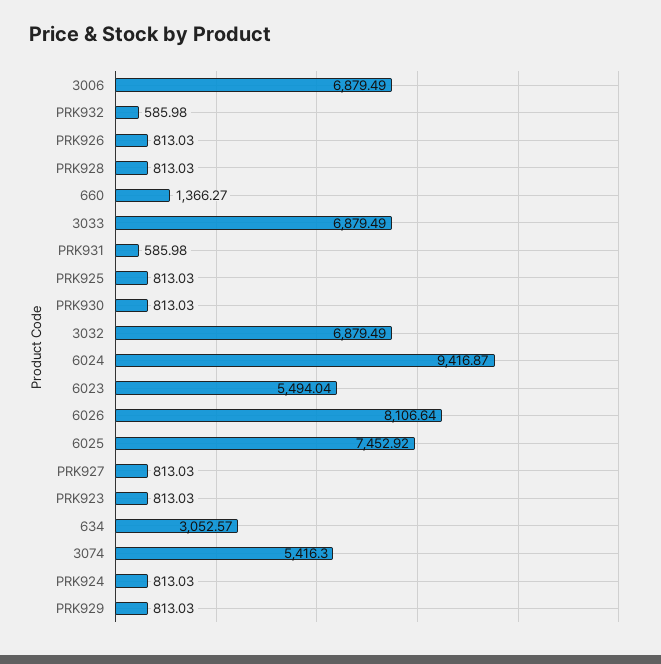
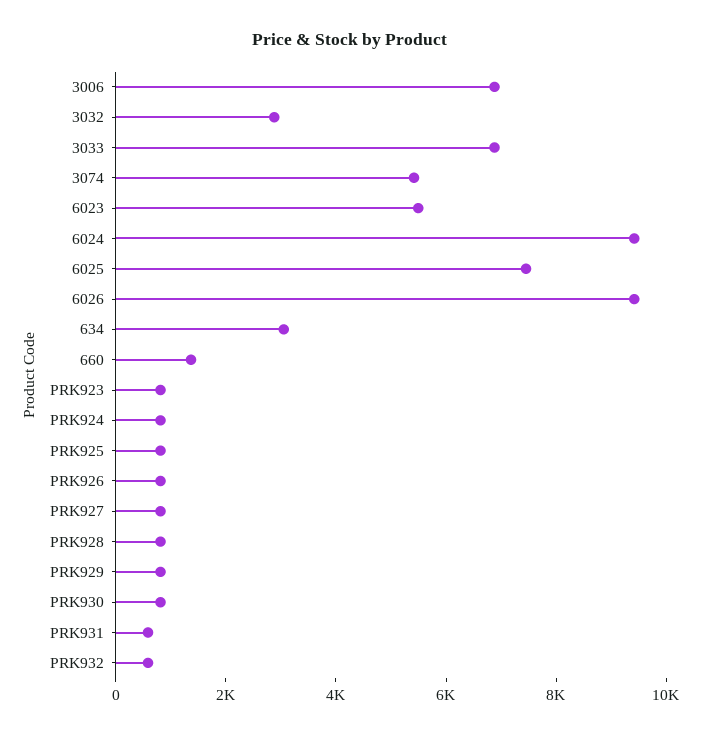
3032: 6879.49 -> 3000
6026: 8106.64 -> 9500

